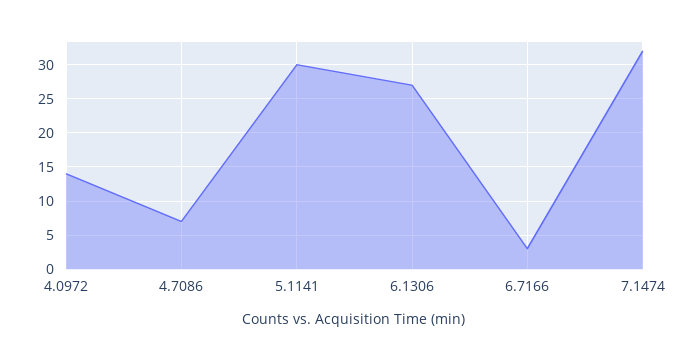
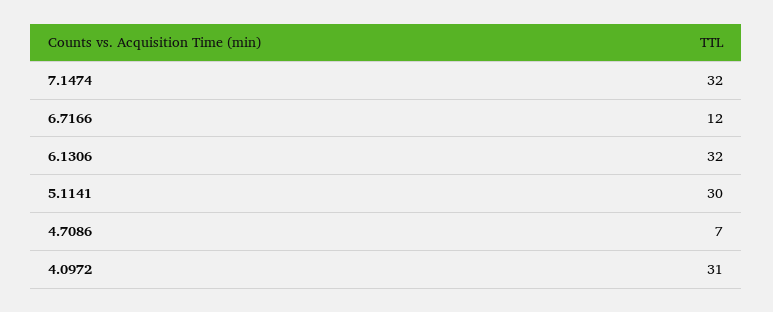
4.0972: 14 -> 31
6.1306: 27 -> 32
6.7166: 3 -> 12

